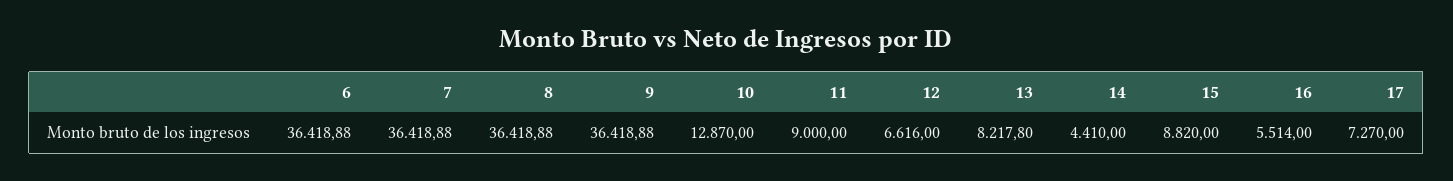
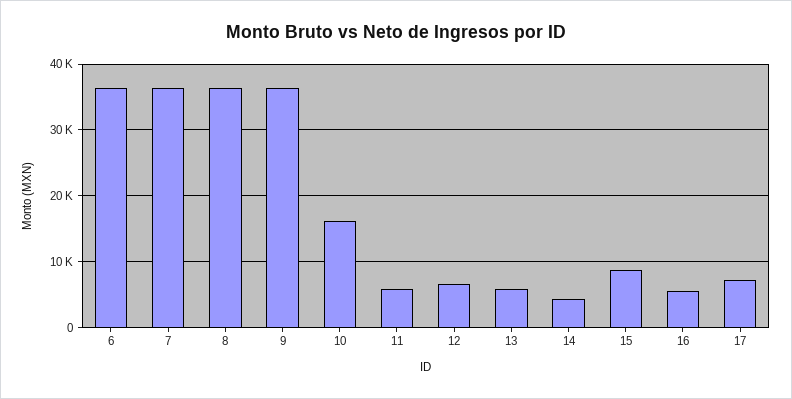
10: 12870 -> 16000
11: 9000 -> 6000
13: 8217.8 -> 6000

